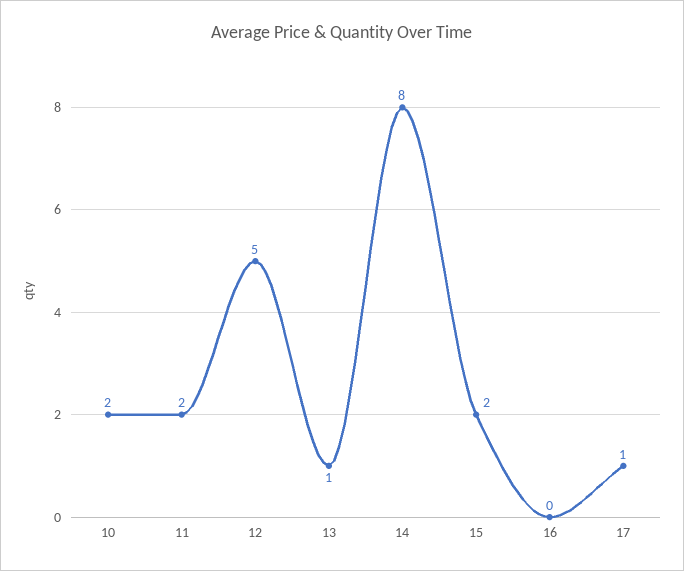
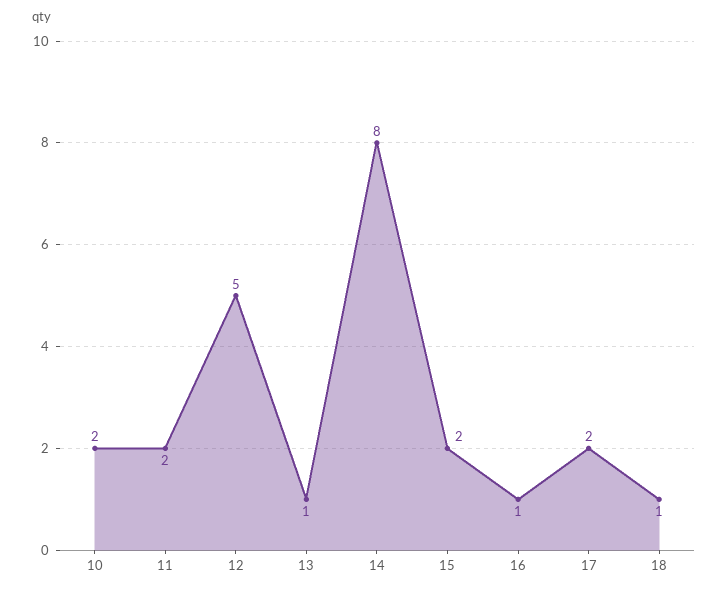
16: 0 -> 1
17: 1 -> 2
18: none -> 1

